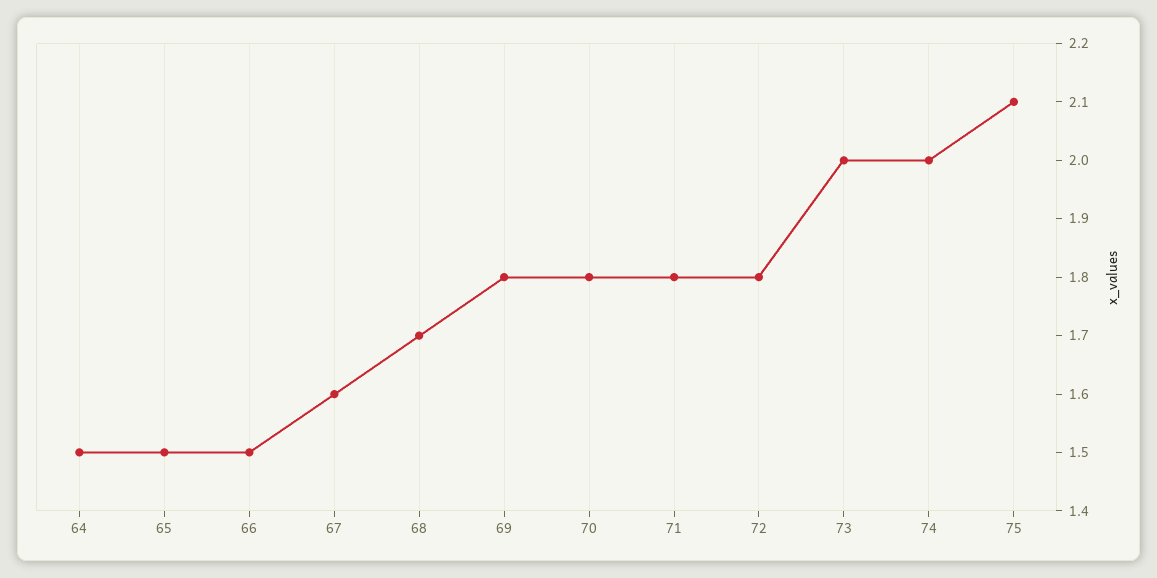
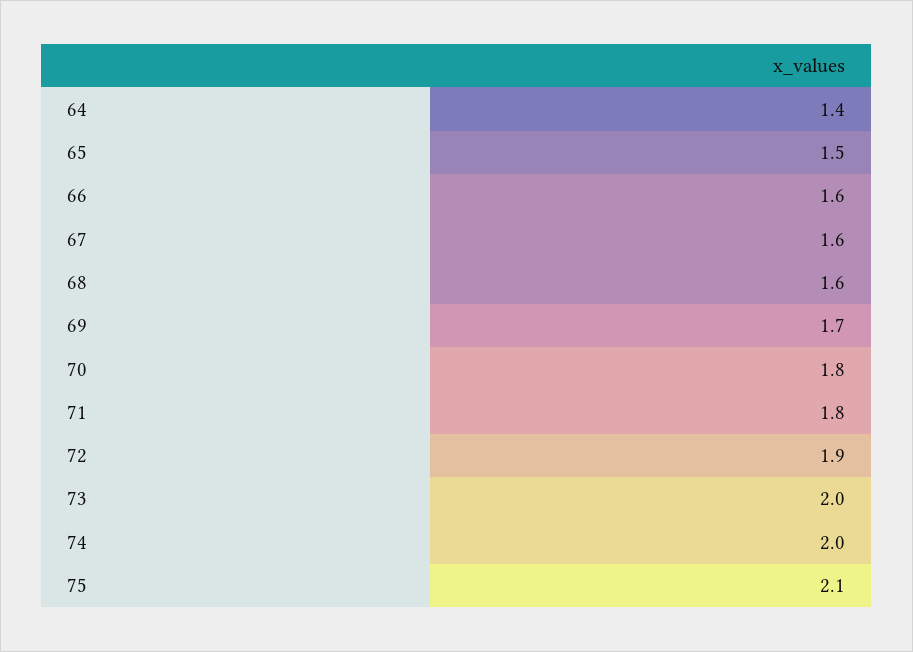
64: 1.5 -> 1.4
66: 1.5 -> 1.6
68: 1.7 -> 1.6
69: 1.8 -> 1.7
72: 1.8 -> 1.9

